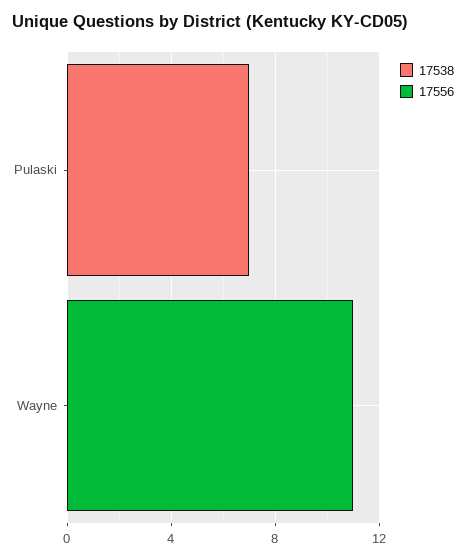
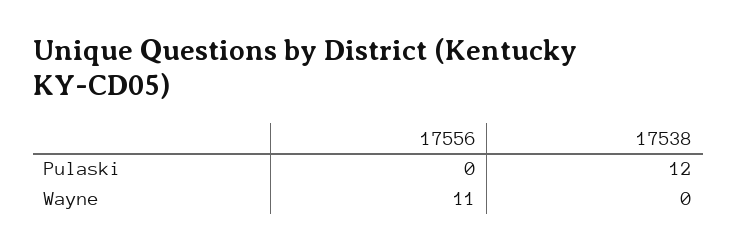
17538, Pulaski: 7 -> 12

